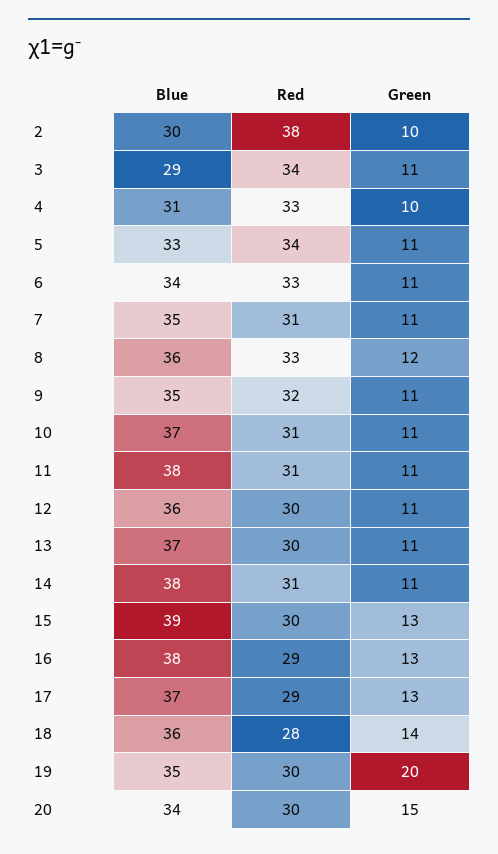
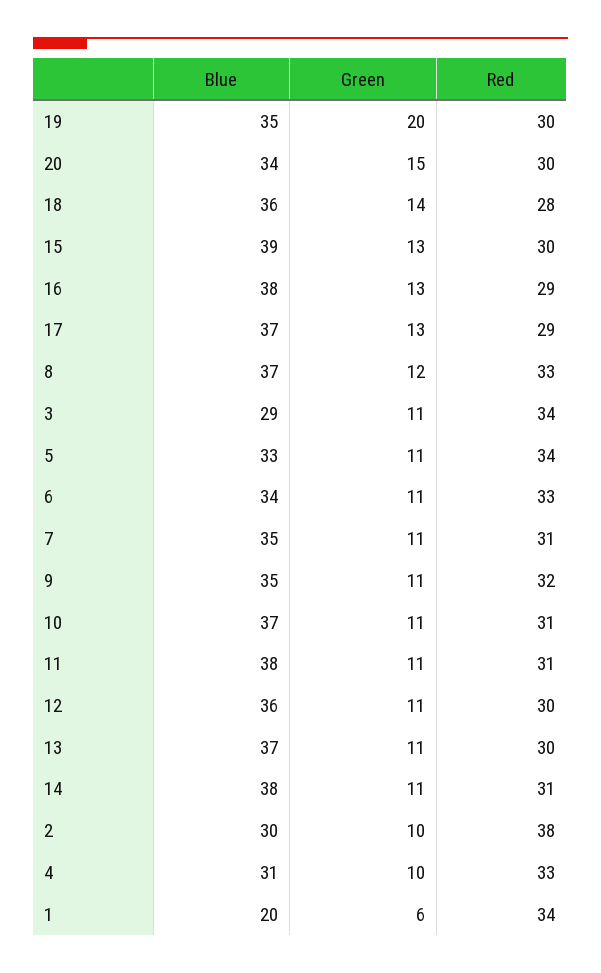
Blue, 8: 36 -> 37
Blue, 1: none -> 20
Green, 1: none -> 6
Red, 1: none -> 34

